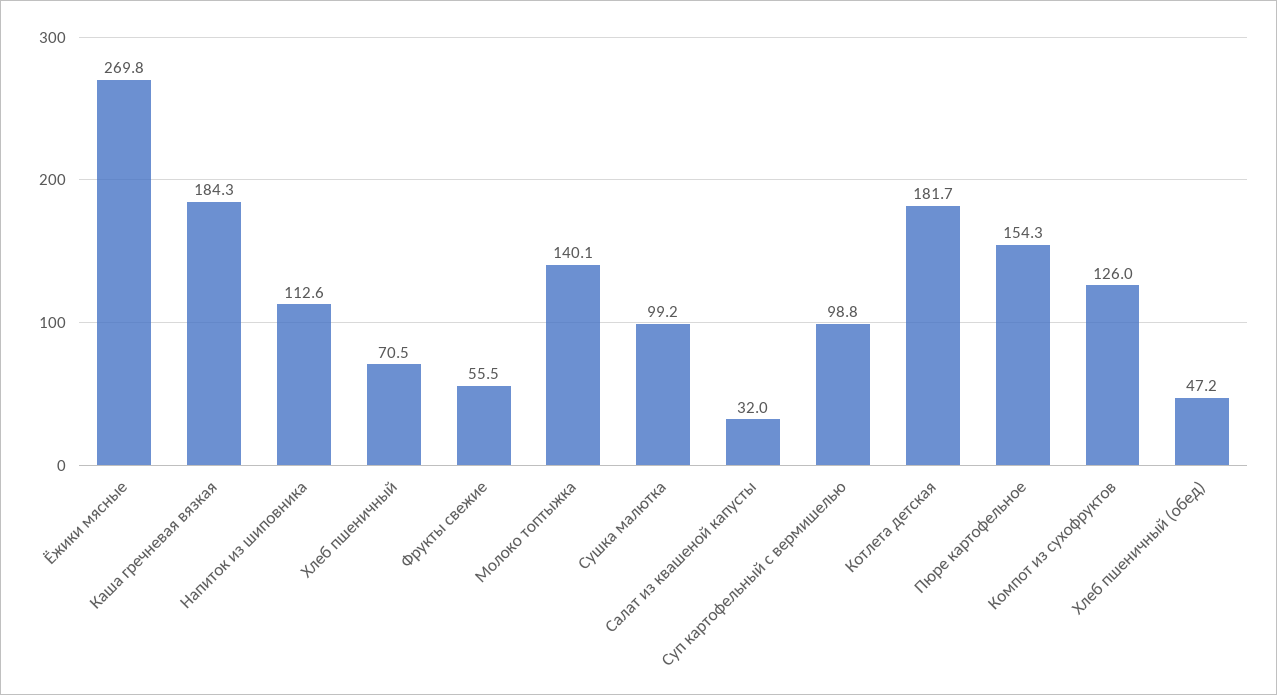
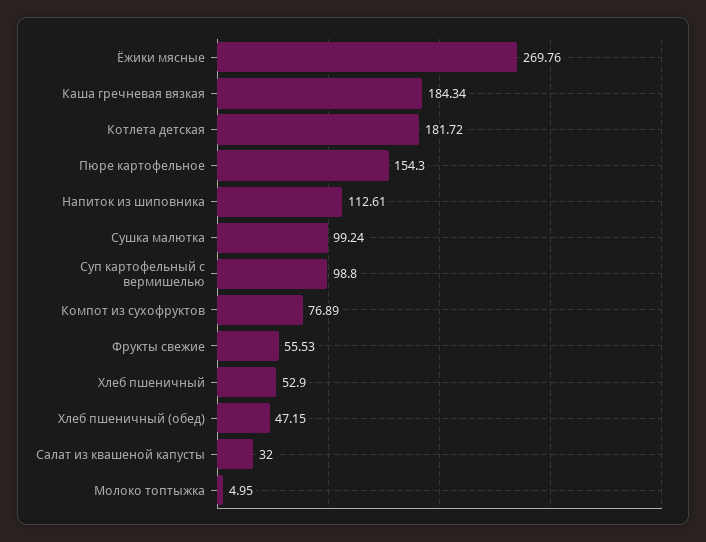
Хлеб пшеничный: 70.5 -> 52.9
Молоко топтыжка: 140.1 -> 4.95
Компот из сухофруктов: 126 -> 76.89

